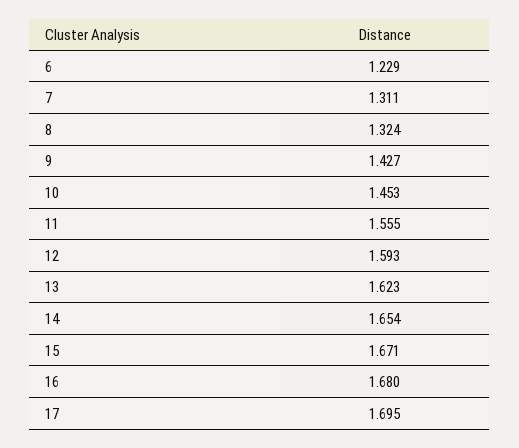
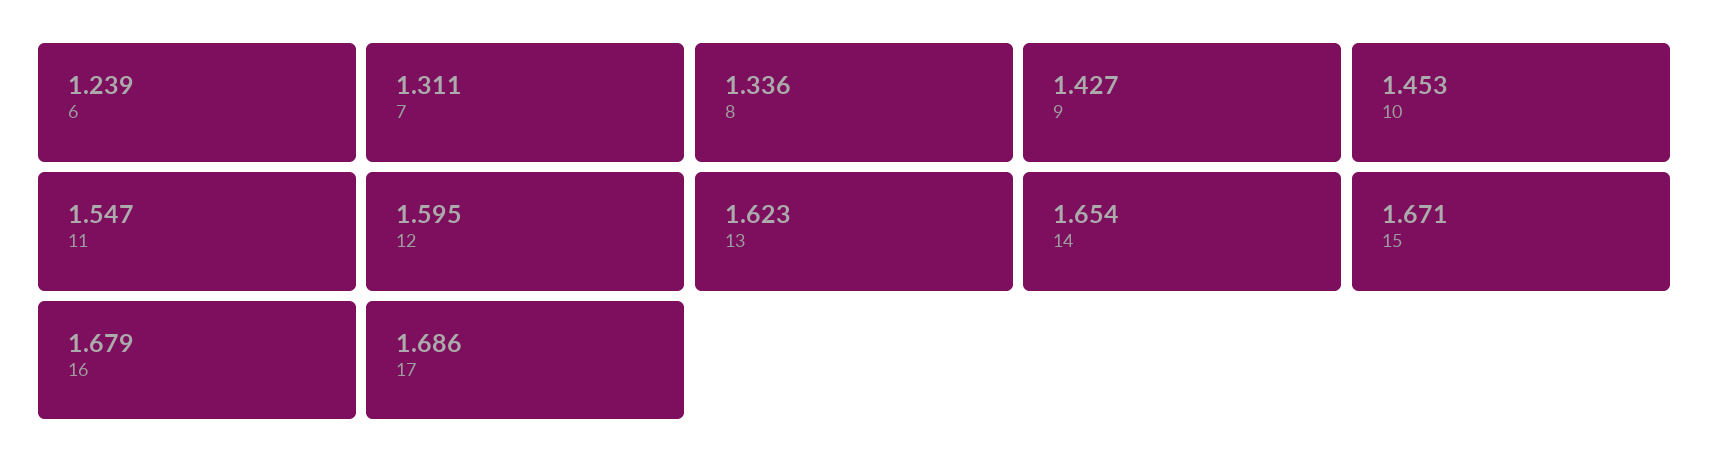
6: 1.229 -> 1.239
8: 1.324 -> 1.336
11: 1.555 -> 1.547
12: 1.593 -> 1.595
16: 1.68 -> 1.679
17: 1.695 -> 1.686

